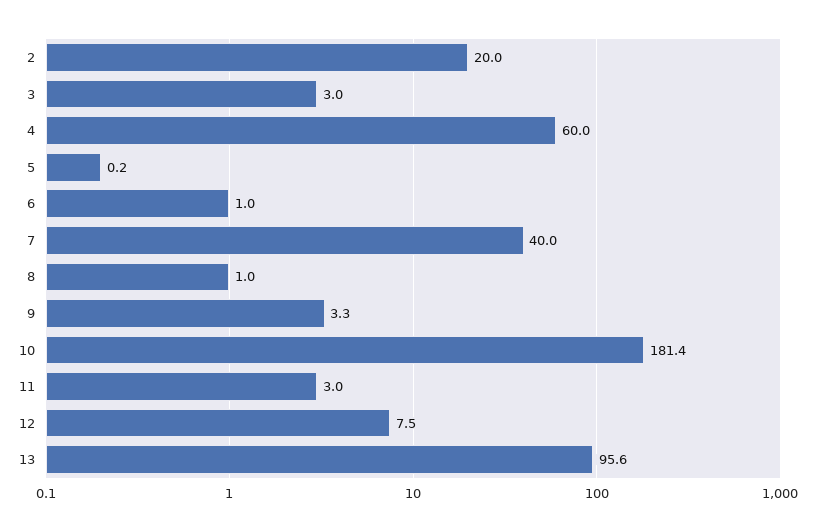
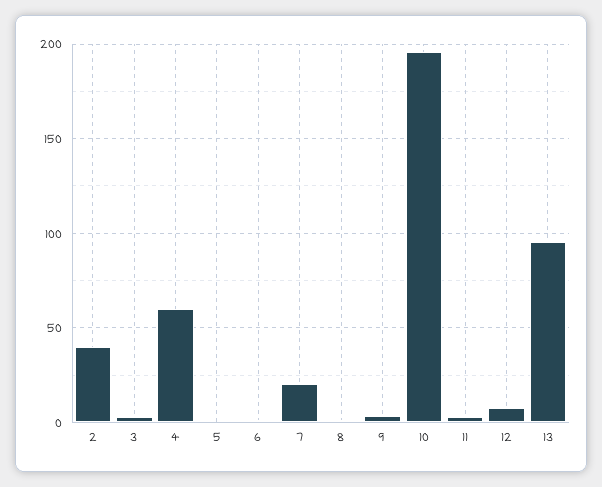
2: 20 -> 40
7: 40 -> 20
10: 181.4 -> 195

